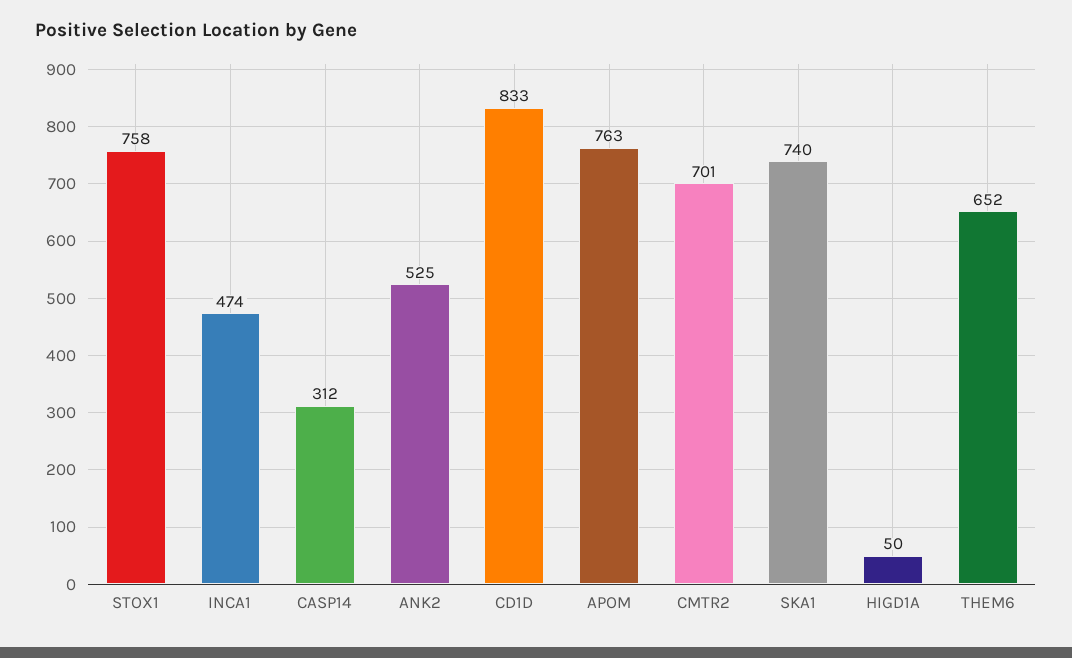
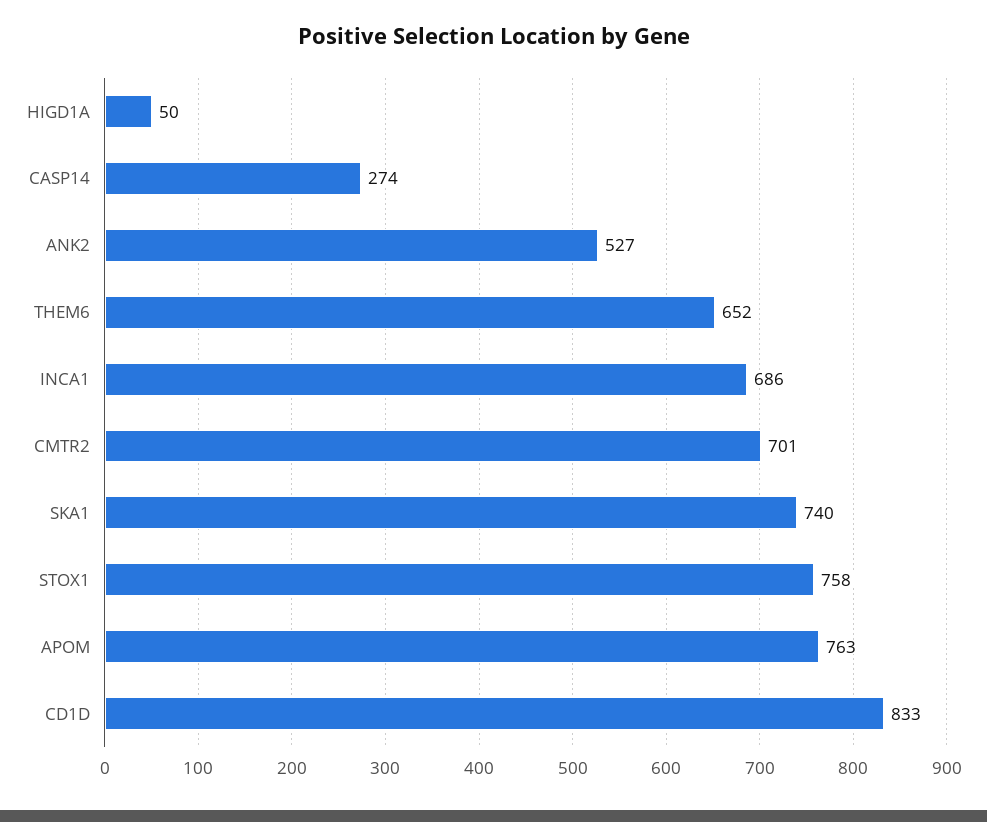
INCA1: 474 -> 686
CASP14: 312 -> 274
ANK2: 525 -> 527

